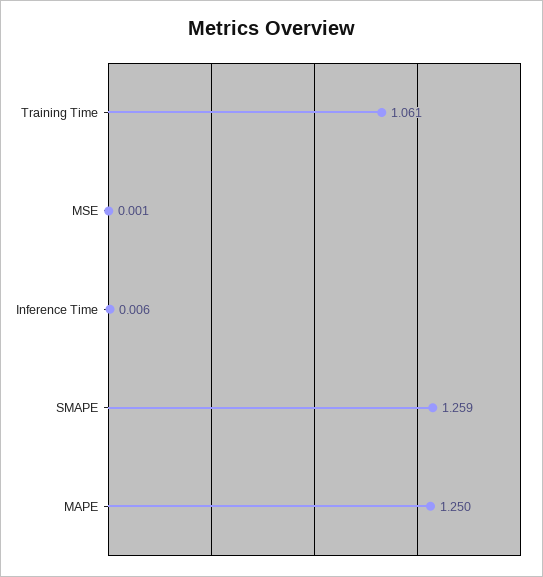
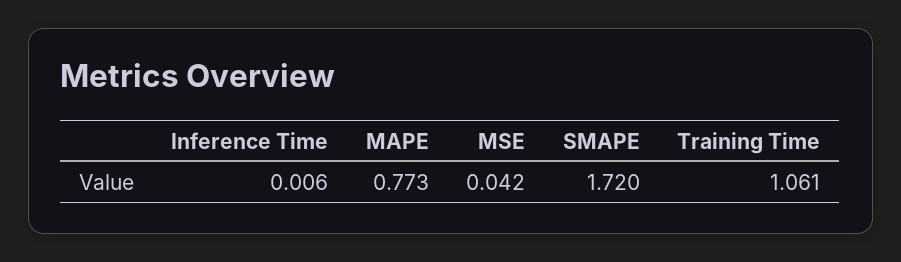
MSE: 0.001 -> 0.042
SMAPE: 1.259 -> 1.72
MAPE: 1.25 -> 0.773

